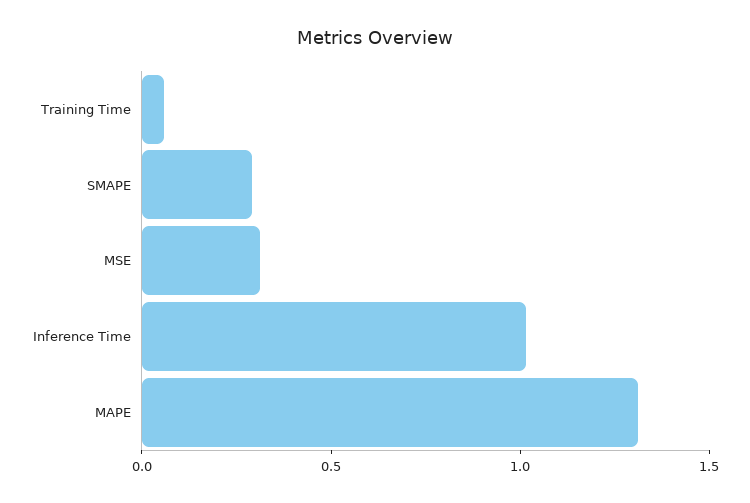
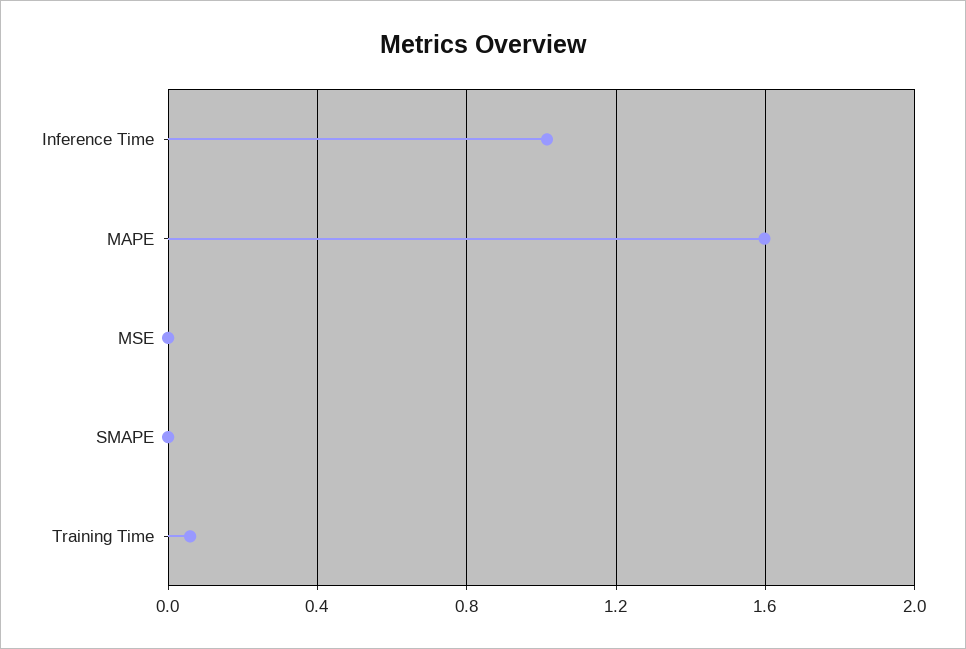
SMAPE: 0.3 -> 0
MSE: 0.3 -> 0
MAPE: 1.3 -> 1.6

